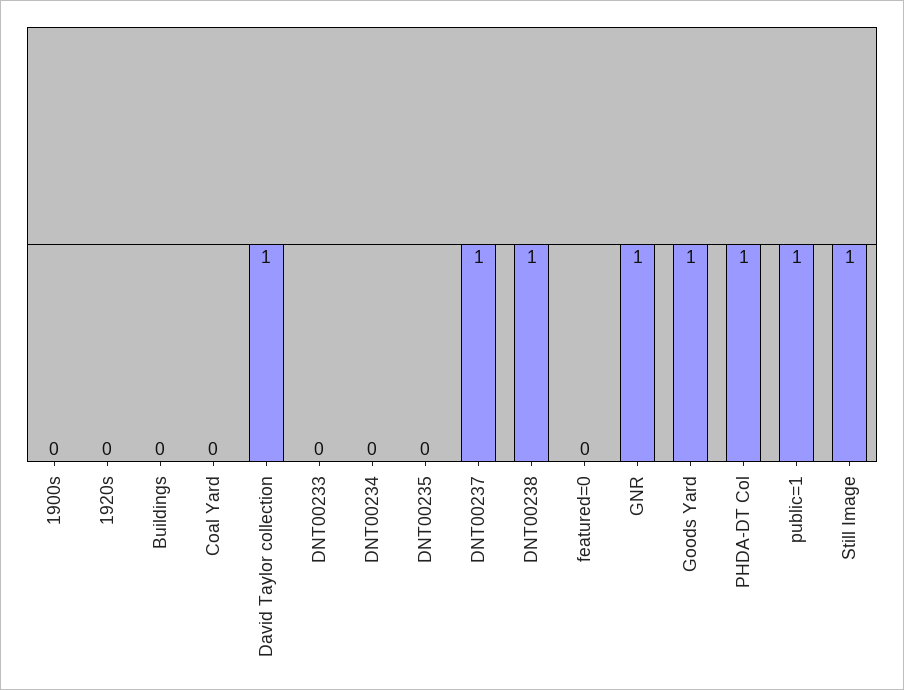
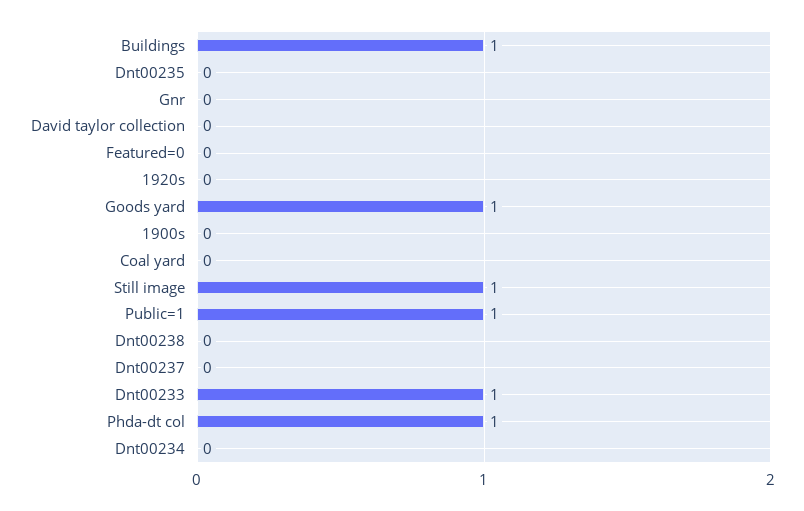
Buildings: 0 -> 1
David Taylor collection: 1 -> 0
DNT00233: 0 -> 1
DNT00237: 1 -> 0
DNT00238: 1 -> 0
GNR: 1 -> 0

